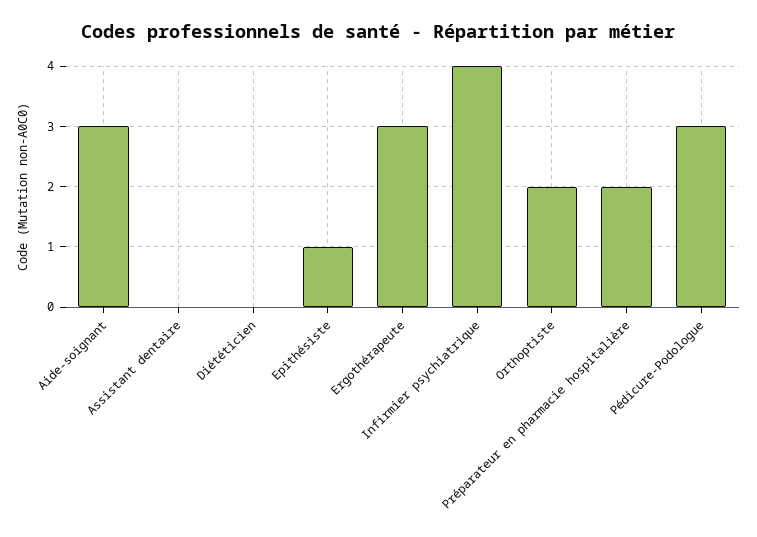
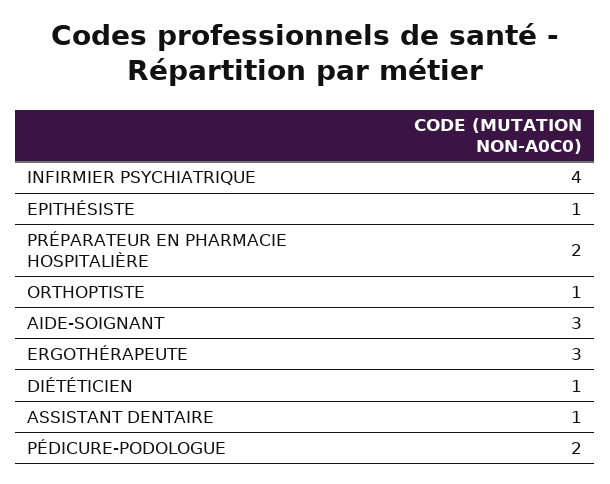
Assistant dentaire: 0 -> 1
Diététicien: 0 -> 1
Orthoptiste: 2 -> 1
Pédicure-Podologue: 3 -> 2

